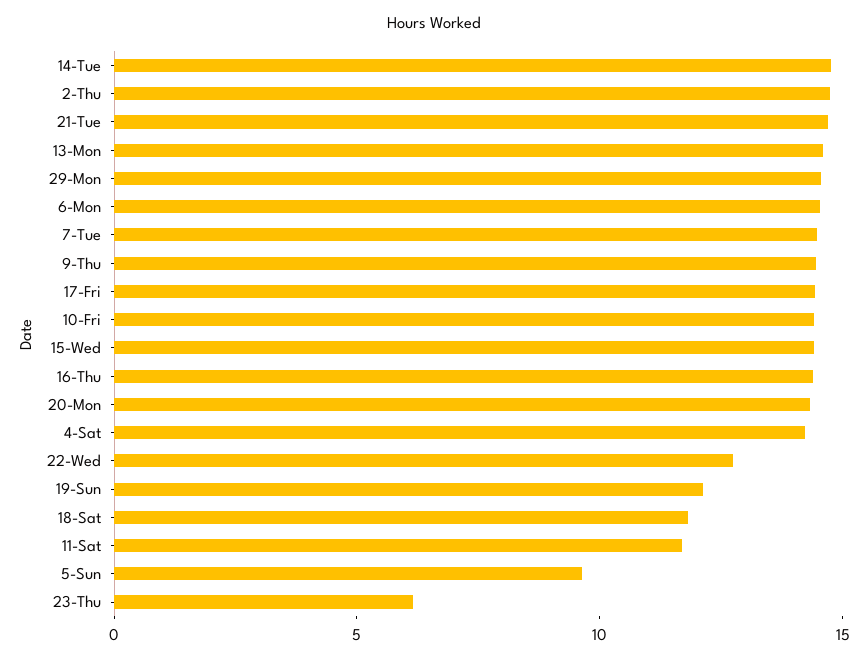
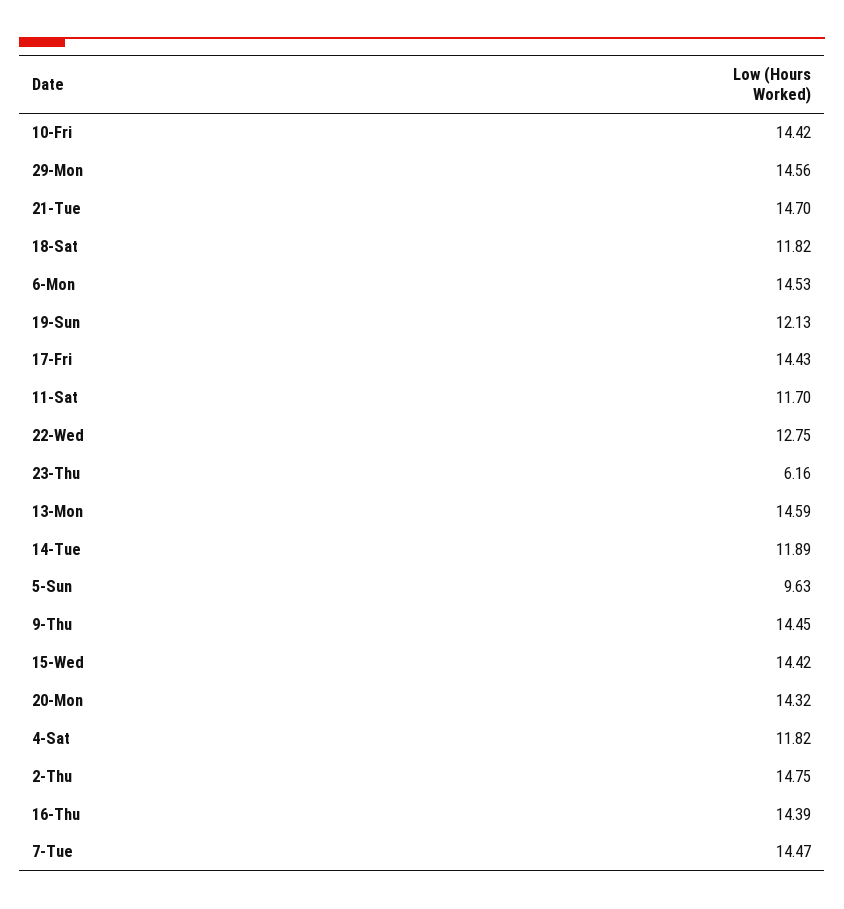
14-Tue: 15 -> 11.89
4-Sat: 14 -> 11.82

